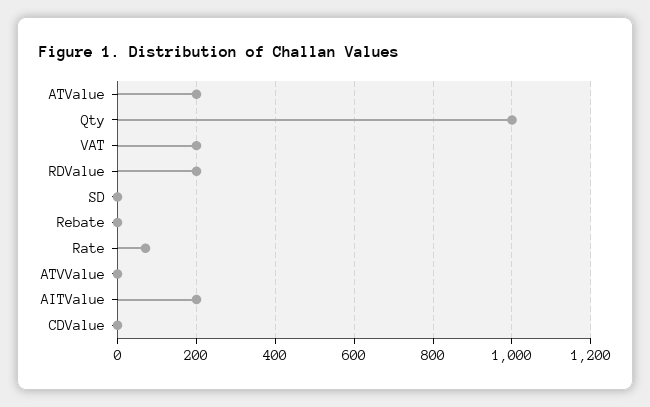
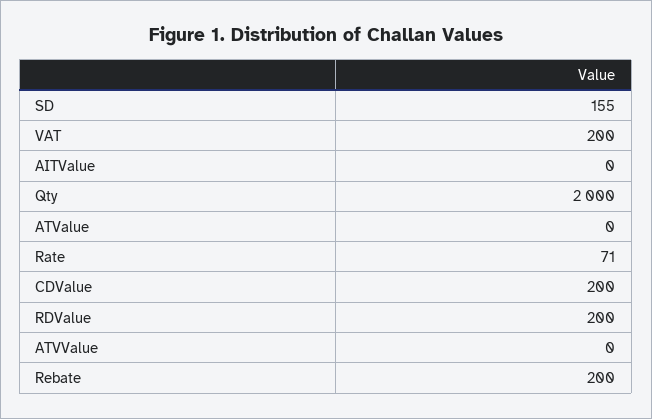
ATValue: 200 -> 0
Qty: 1000 -> 2000
SD: 0 -> 155
Rebate: 0 -> 200
AITValue: 200 -> 0
CDValue: 0 -> 200

